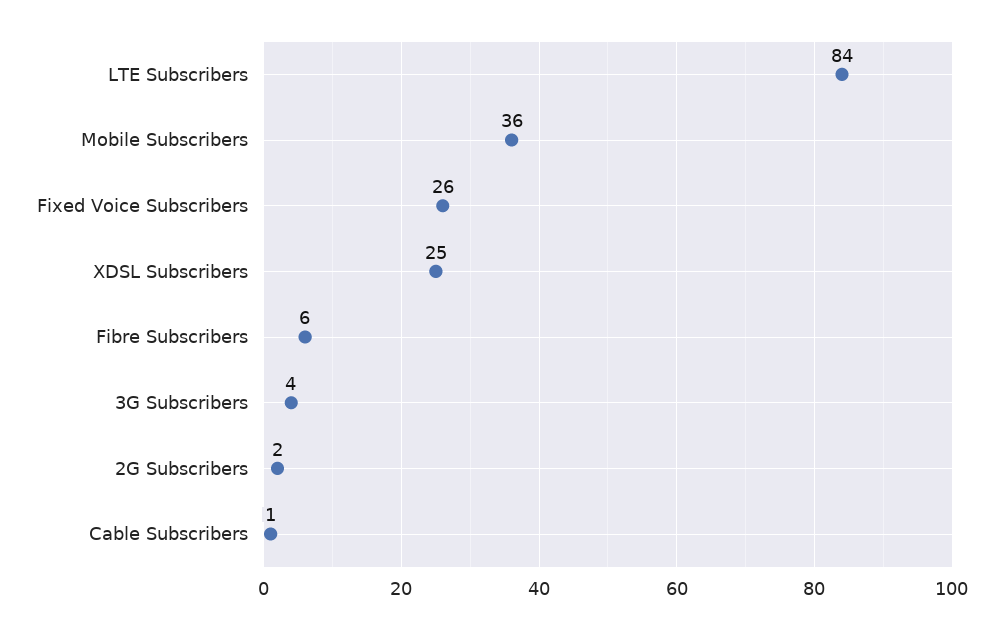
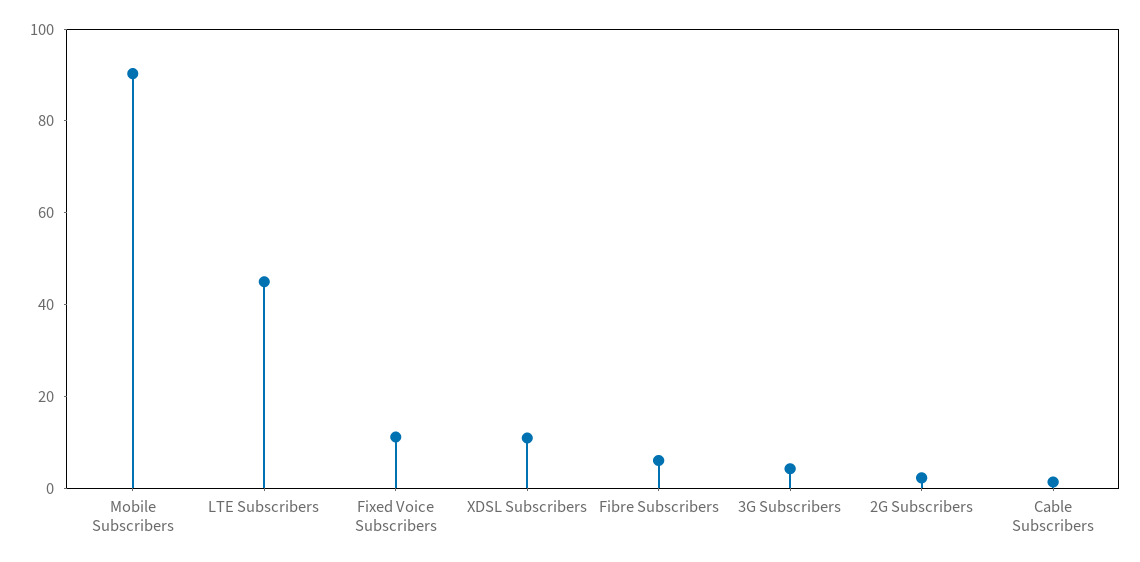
LTE Subscribers: 84 -> 45
Mobile Subscribers: 36 -> 90
Fixed Voice Subscribers: 26 -> 10
XDSL Subscribers: 25 -> 10

